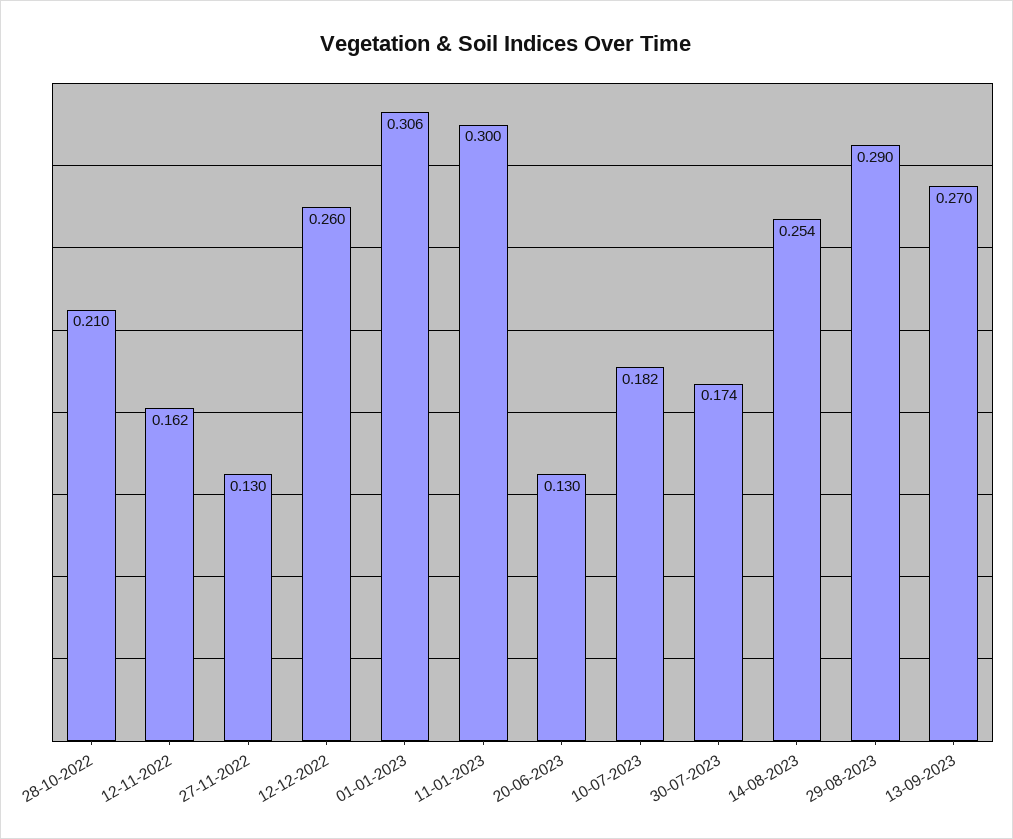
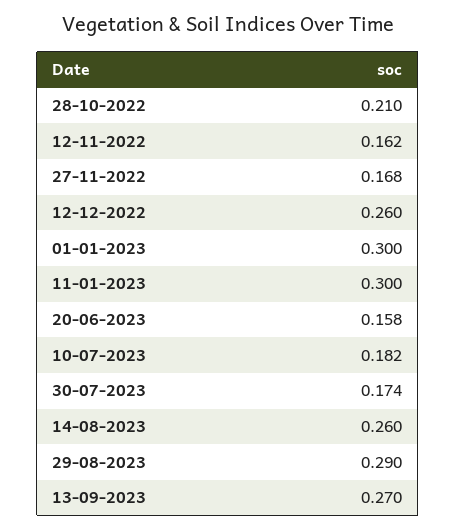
27-11-2022: 0.13 -> 0.168
01-01-2023: 0.306 -> 0.3
20-06-2023: 0.13 -> 0.158
14-08-2023: 0.254 -> 0.26

